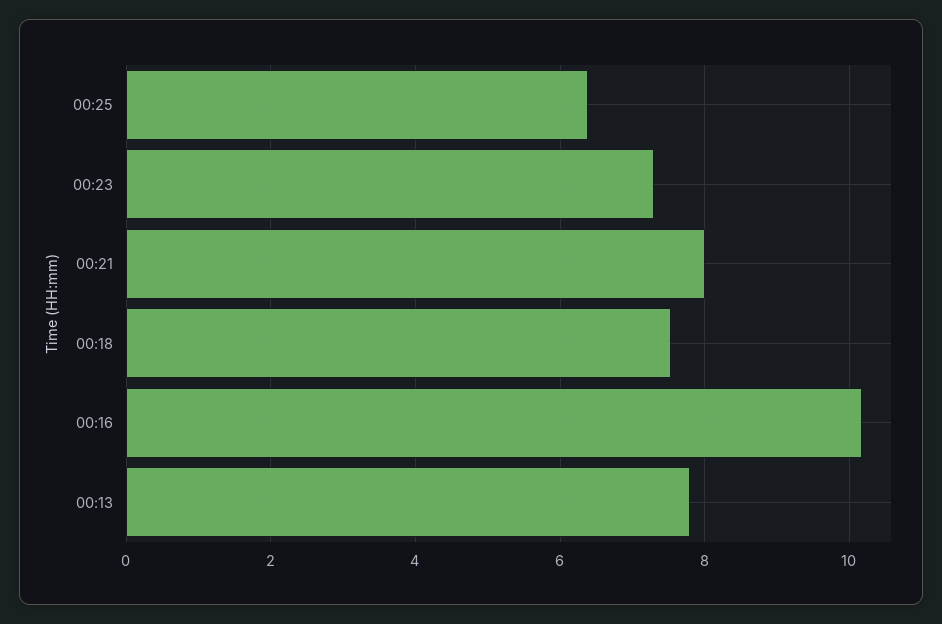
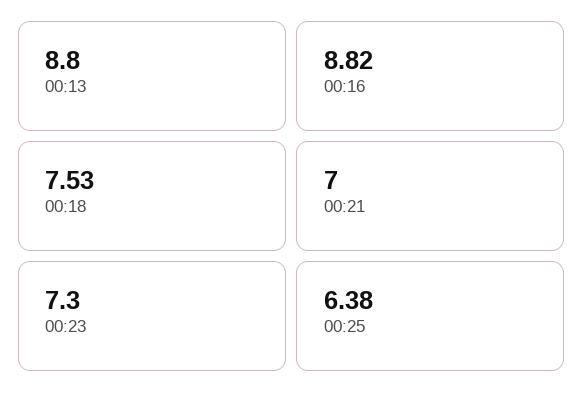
00:21: 8 -> 7
00:16: 10.2 -> 8.82
00:13: 7.8 -> 8.8

